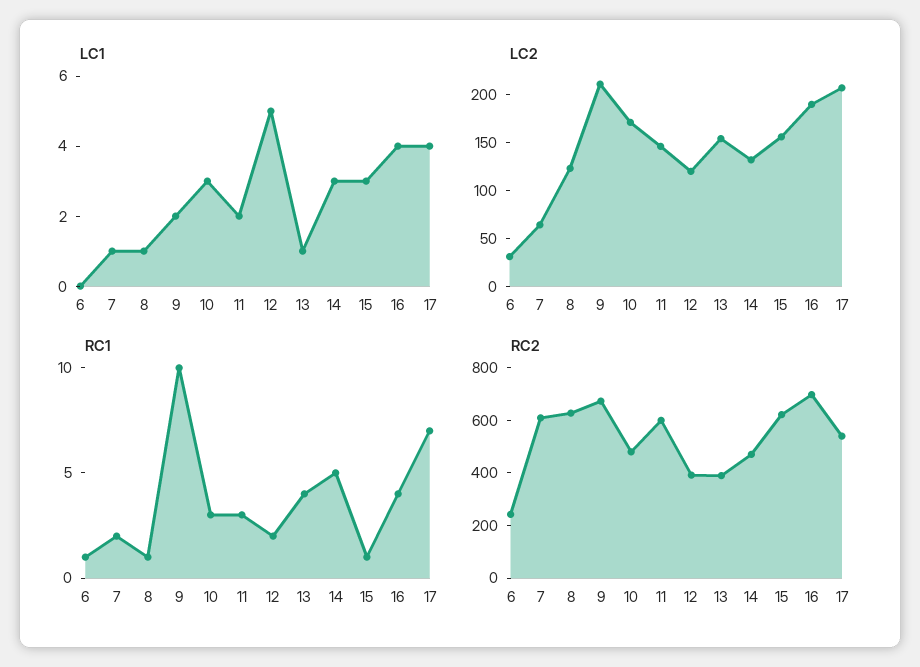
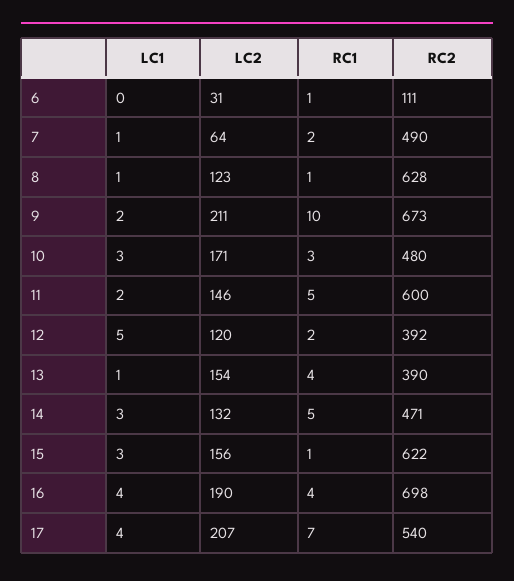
RC1, 11: 3 -> 5
RC2, 6: 250 -> 111
RC2, 7: 600 -> 490

